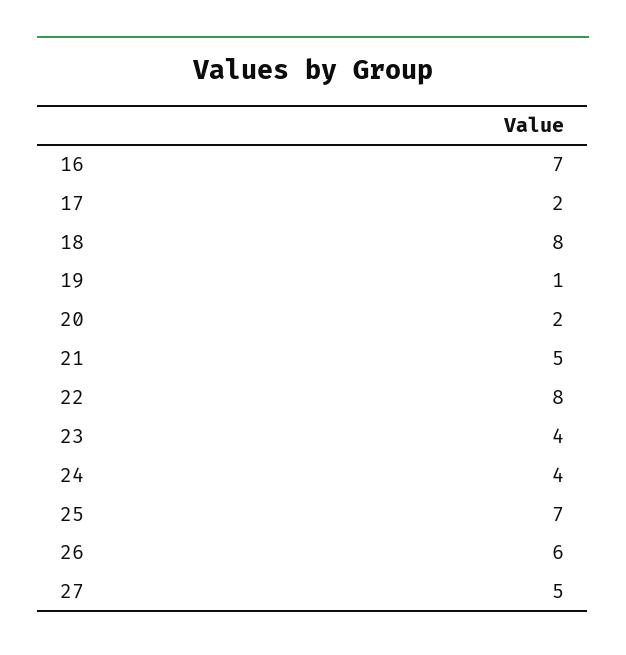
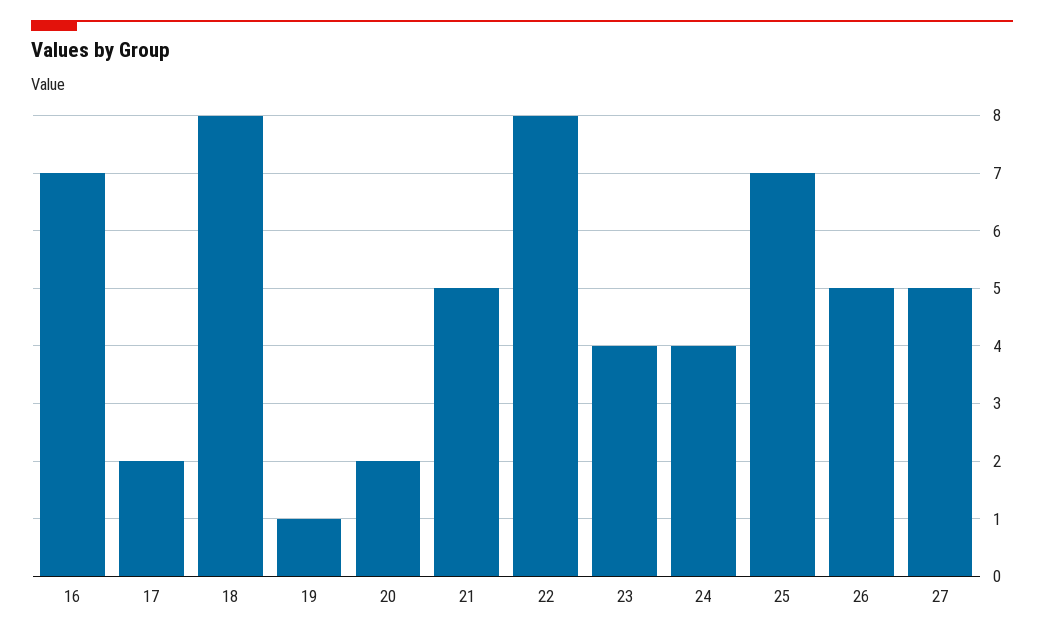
26: 6 -> 5

